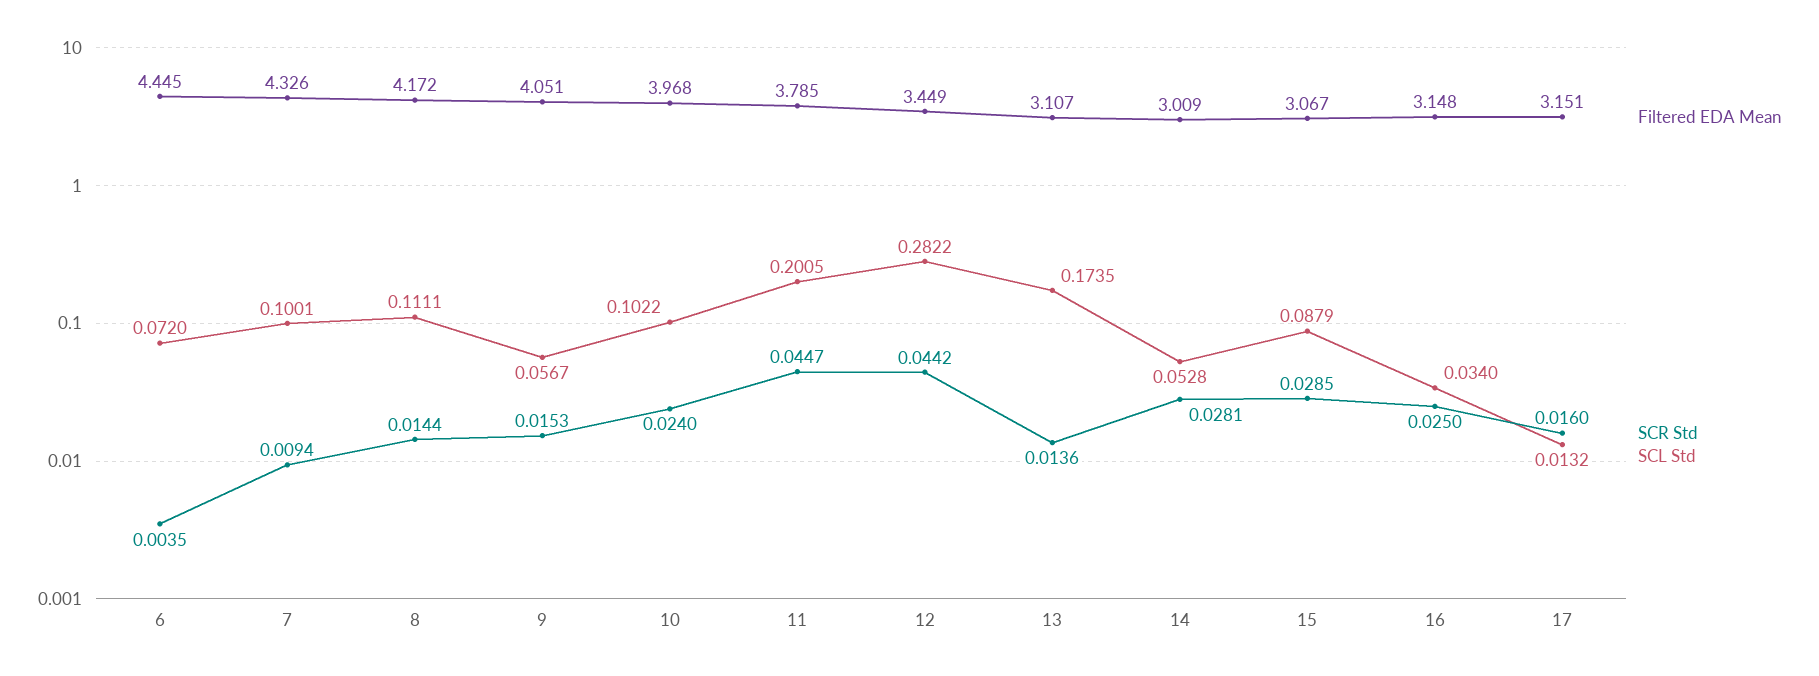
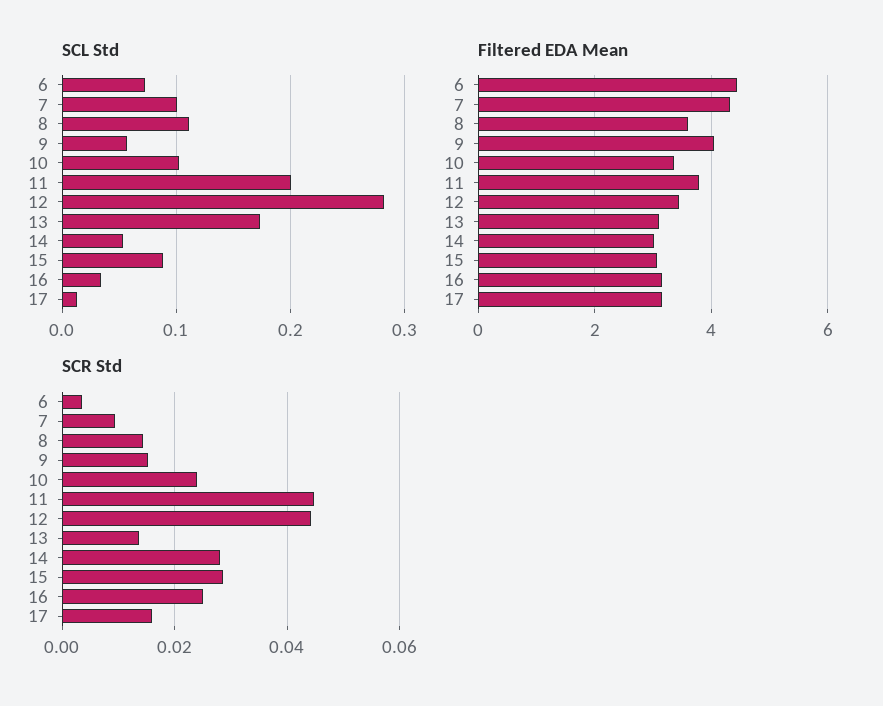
Filtered EDA Mean, 8: 4.172 -> 3.6
Filtered EDA Mean, 10: 3.968 -> 3.4

